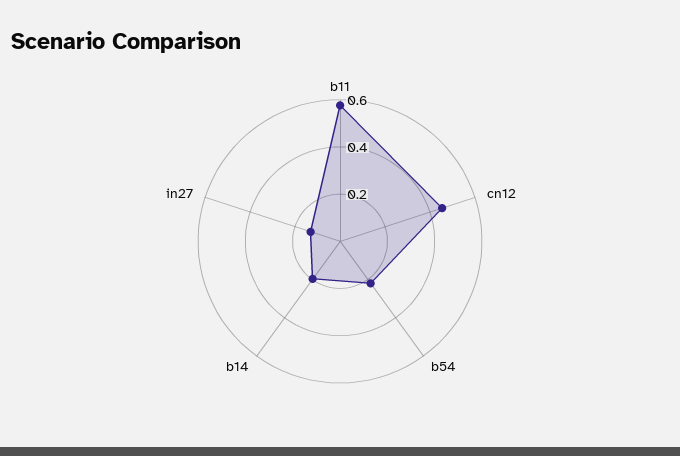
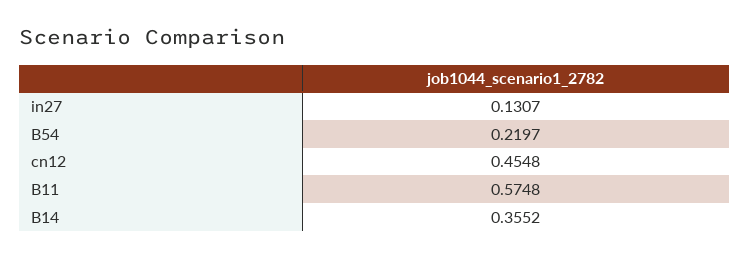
b14: 0.2 -> 0.3552

